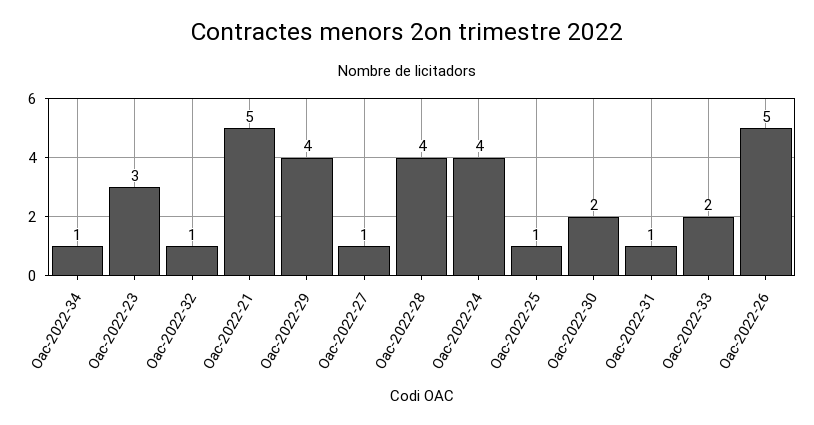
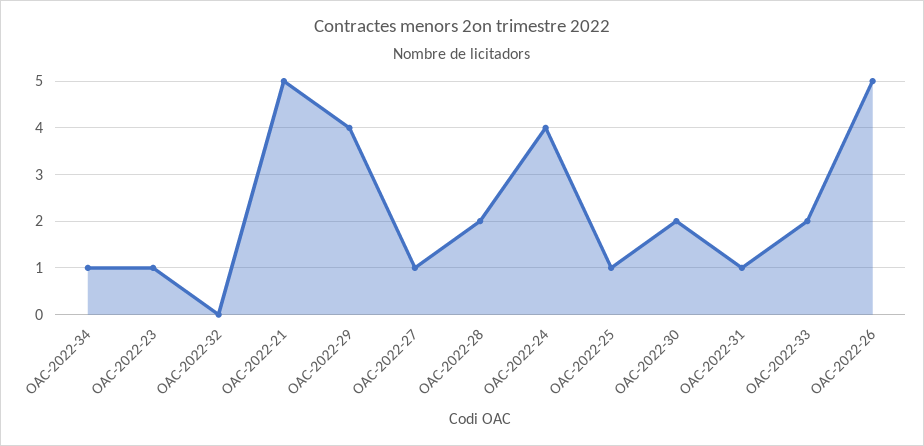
Oac-2022-23: 3 -> 1
Oac-2022-32: 1 -> 0
Oac-2022-28: 4 -> 2

